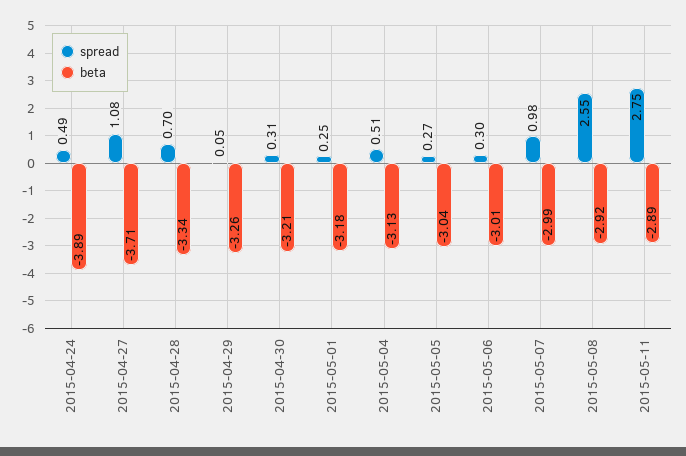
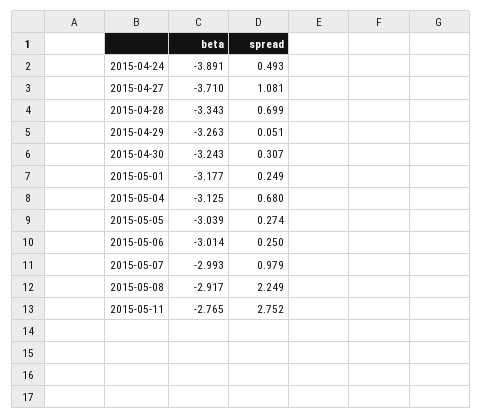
beta, 2015-04-30: -3.21 -> -3.243
spread, 2015-05-04: 0.51 -> 0.68
spread, 2015-05-06: 0.3 -> 0.25
spread, 2015-05-08: 2.55 -> 2.249
beta, 2015-05-11: -2.89 -> -2.765

